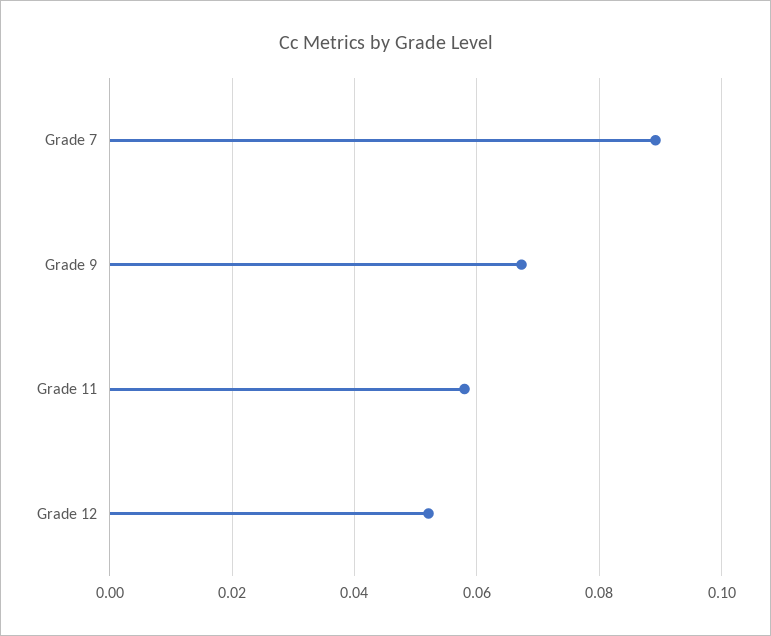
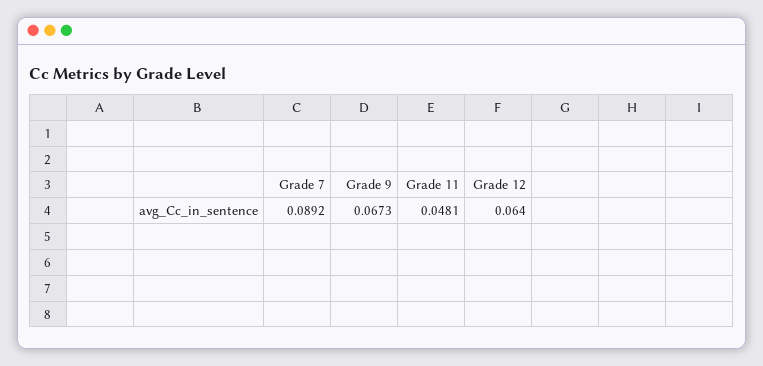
Grade 11: 0.058 -> 0.0481
Grade 12: 0.052 -> 0.064

